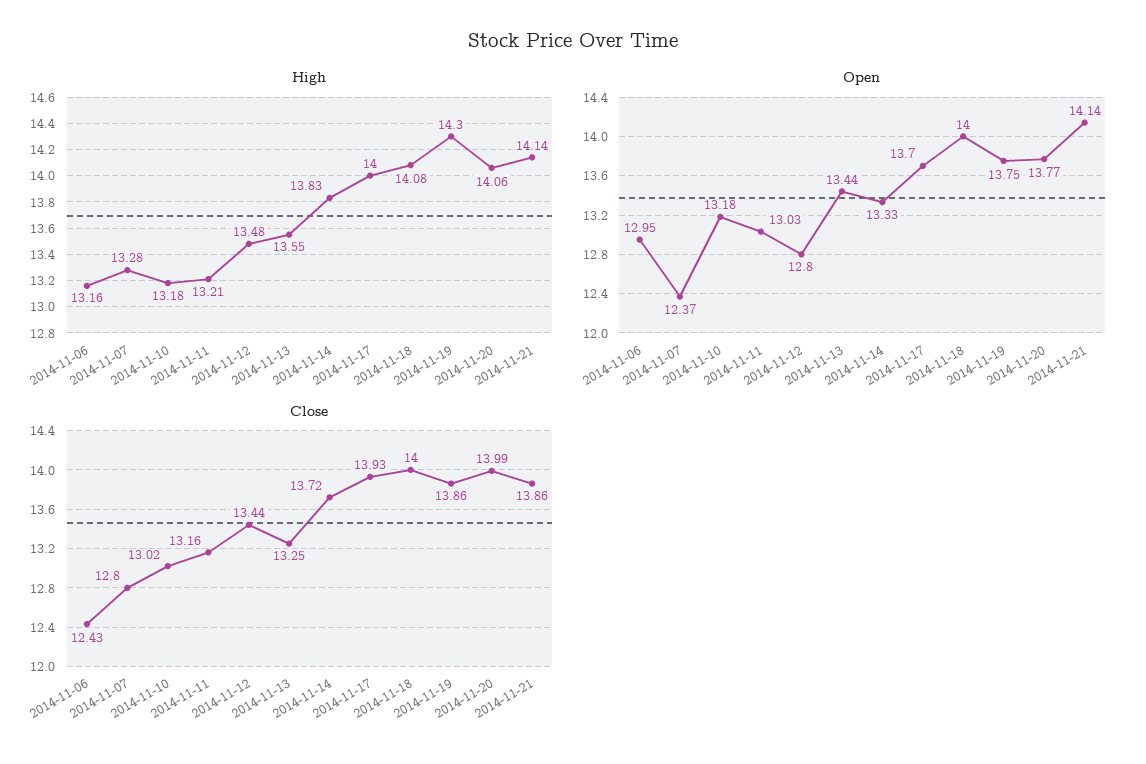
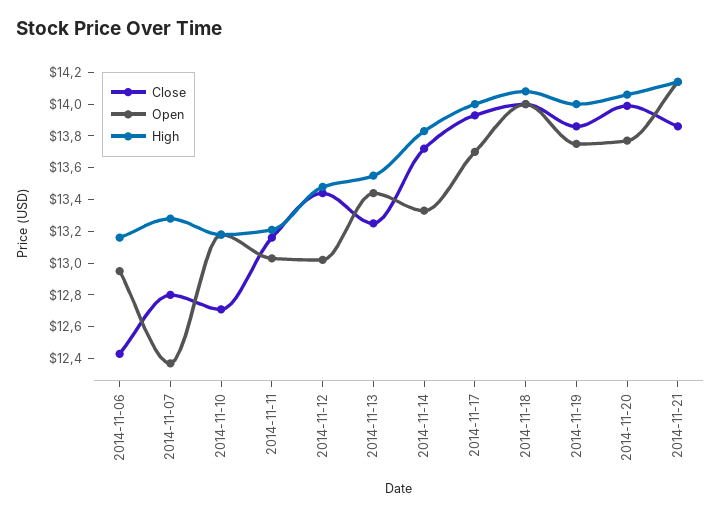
High, 2014-11-19: 14.3 -> 14
Open, 2014-11-12: 12.8 -> 13
Close, 2014-11-10: 13.02 -> 12.7

